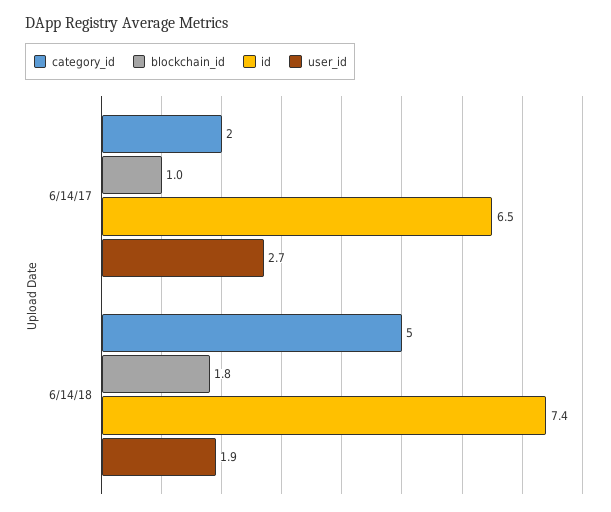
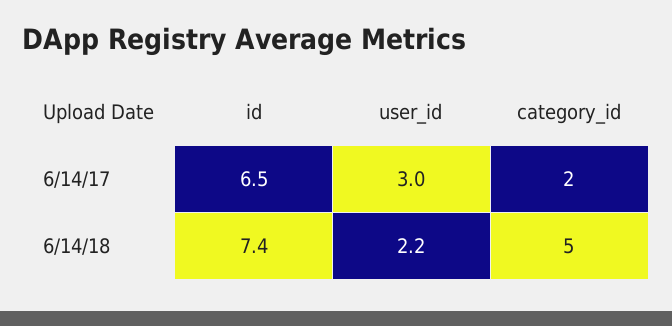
blockchain_id, 6/14/17: 1 -> none
user_id, 6/14/17: 2.7 -> 3
blockchain_id, 6/14/18: 1.8 -> none
user_id, 6/14/18: 1.9 -> 2.2

